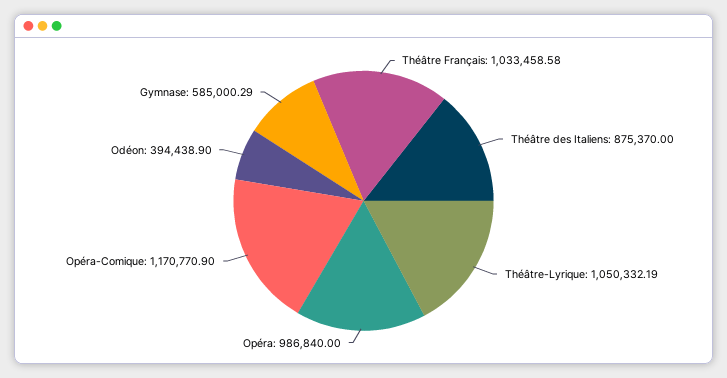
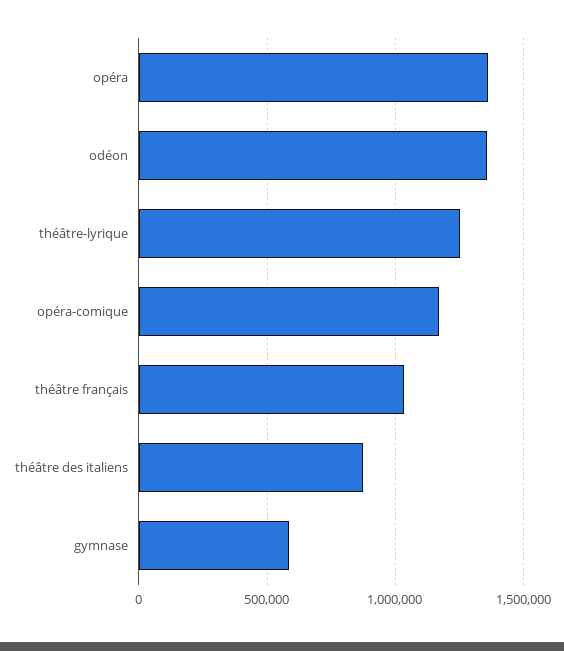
Théâtre-Lyrique: 1050332.19 -> 1250000
Opéra: 986840 -> 1350000
Odéon: 394438.9 -> 1350000

